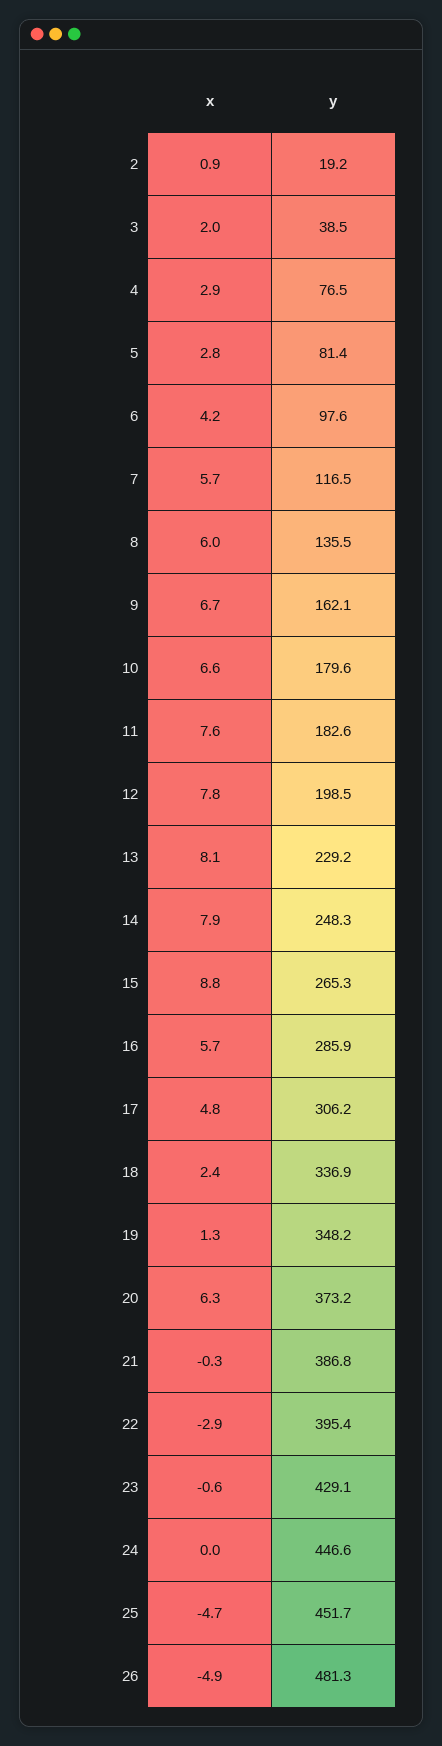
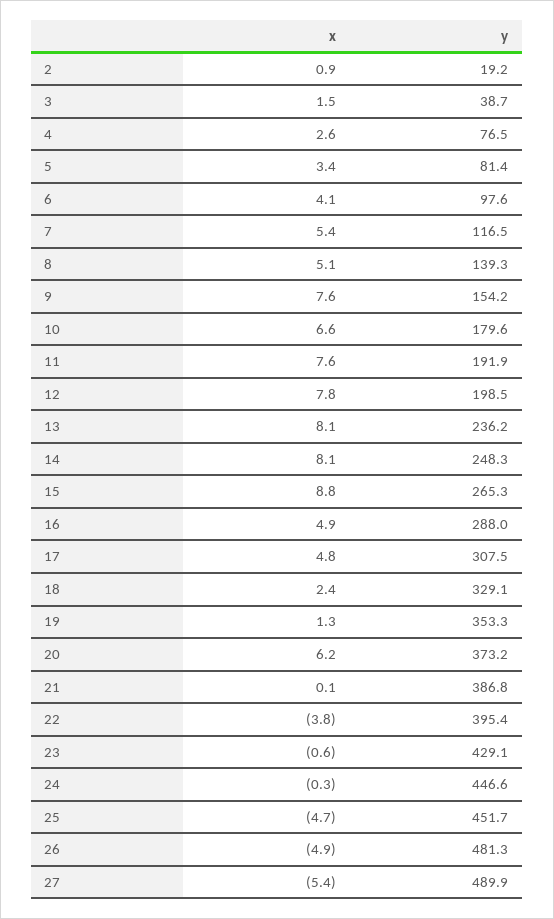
x, 3: 2 -> 1.5
y, 3: 38.5 -> 38.7
x, 4: 2.9 -> 2.6
x, 5: 2.8 -> 3.4
x, 6: 4.2 -> 4.1
x, 7: 5.7 -> 5.4
x, 8: 6 -> 5.1
y, 8: 135.5 -> 139.3
x, 9: 6.7 -> 7.6
y, 9: 162.1 -> 154.2
y, 11: 182.6 -> 191.9
y, 13: 229.2 -> 236.2
x, 14: 7.9 -> 8.1
x, 16: 5.7 -> 4.9
y, 16: 285.9 -> 288
y, 17: 306.2 -> 307.5
y, 18: 336.9 -> 329.1
y, 19: 348.2 -> 353.3
x, 20: 6.3 -> 6.2
x, 21: -0.3 -> 0.1
x, 22: -2.9 -> -3.8
x, 24: 0 -> -0.3
x, 27: none -> -5.4
y, 27: none -> 489.9

